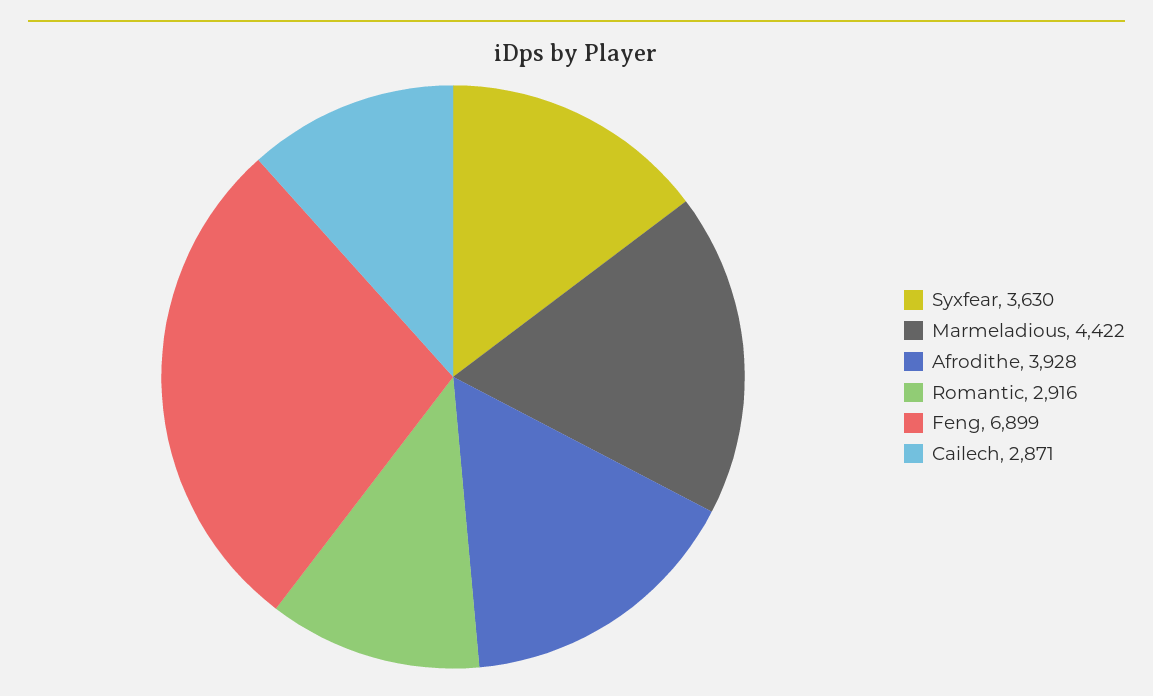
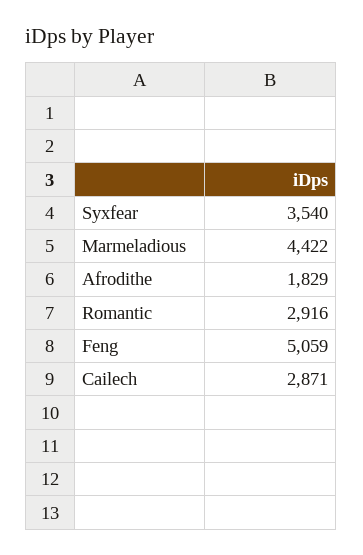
Syxfear: 3630 -> 3540
Afrodithe: 3928 -> 1829
Feng: 6899 -> 5059

